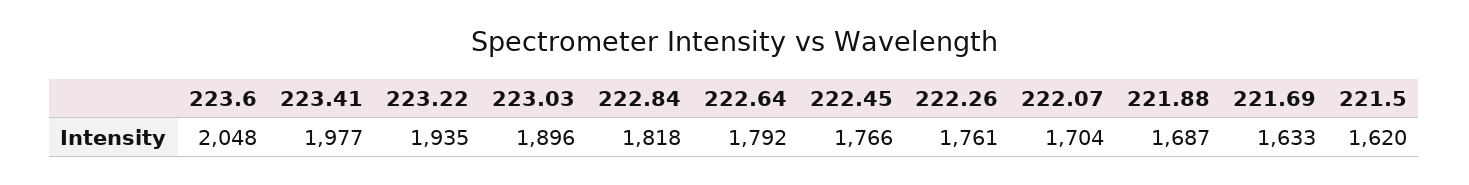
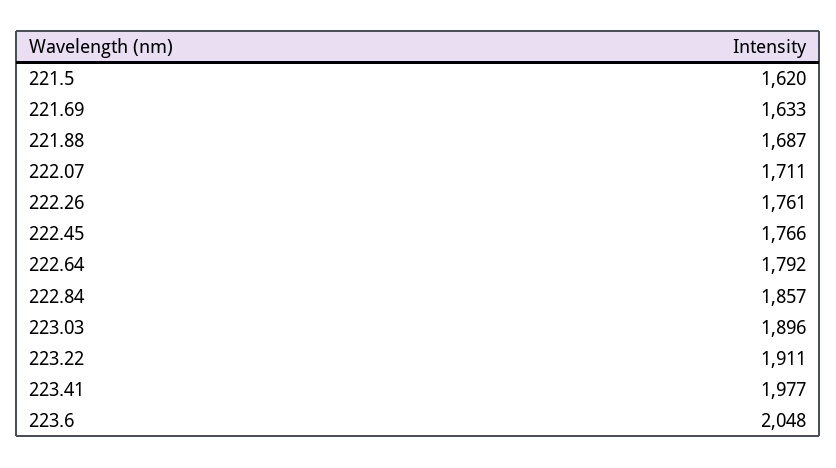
223.22: 1935 -> 1911
222.84: 1818 -> 1857
222.07: 1704 -> 1711

